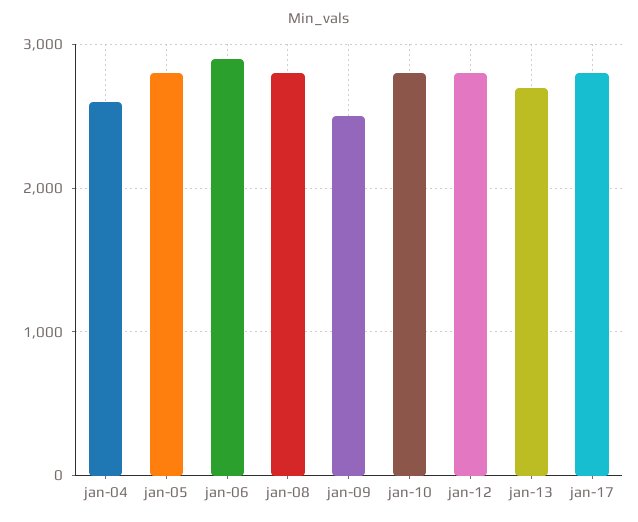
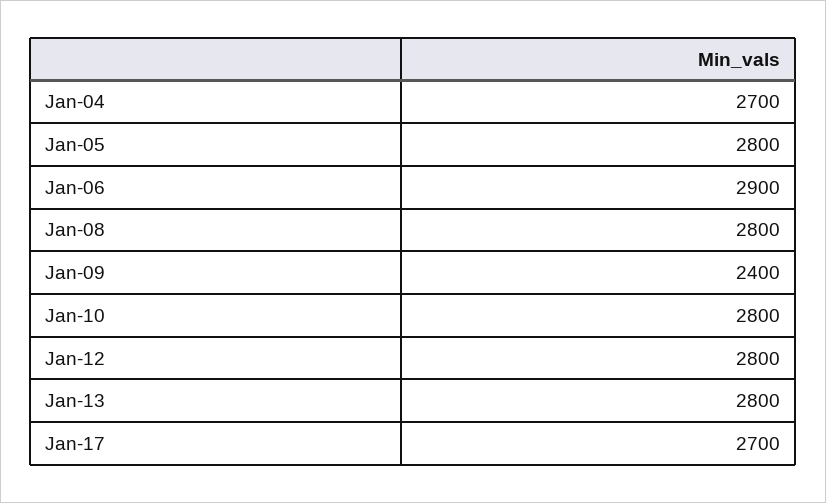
jan-04: 2600 -> 2700
jan-09: 2500 -> 2400
jan-13: 2700 -> 2800
jan-17: 2800 -> 2700

